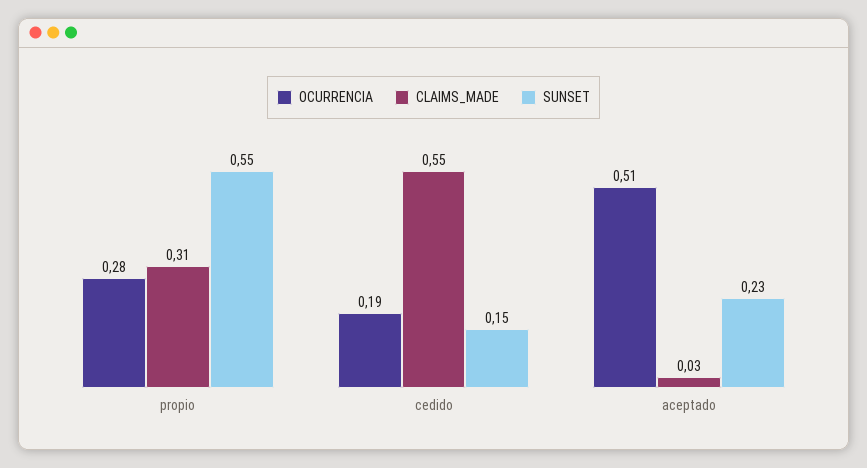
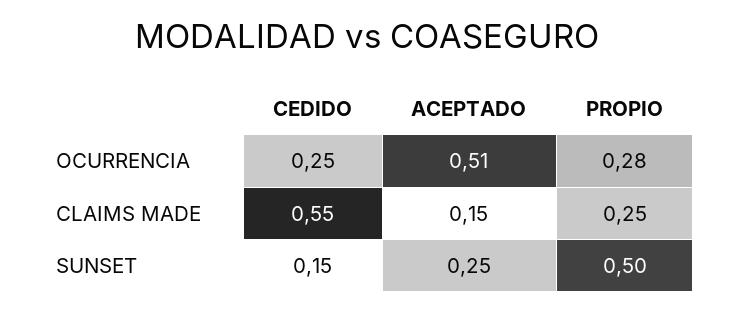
CLAIMS_MADE, propio: 0.31 -> 0.25
SUNSET, propio: 0.55 -> 0.5
OCURRENCIA, cedido: 0.19 -> 0.25
CLAIMS_MADE, aceptado: 0.03 -> 0.15
SUNSET, aceptado: 0.23 -> 0.25

